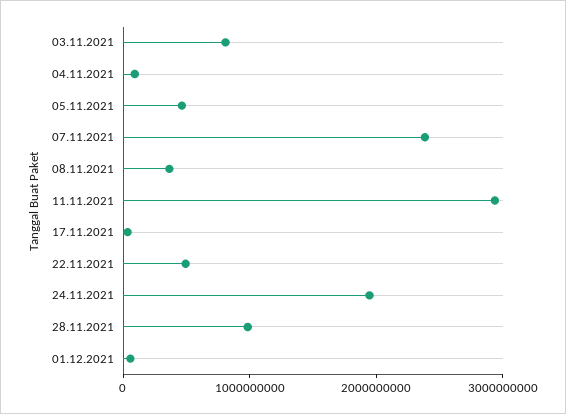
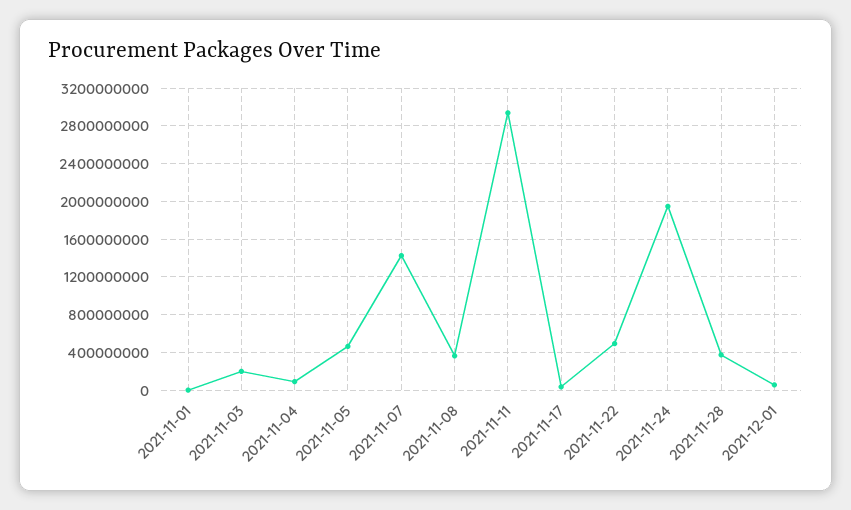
03.11.2021: 800000000 -> 200000000
07.11.2021: 2400000000 -> 1400000000
28.11.2021: 1000000000 -> 400000000
2021-11-01: none -> 0

